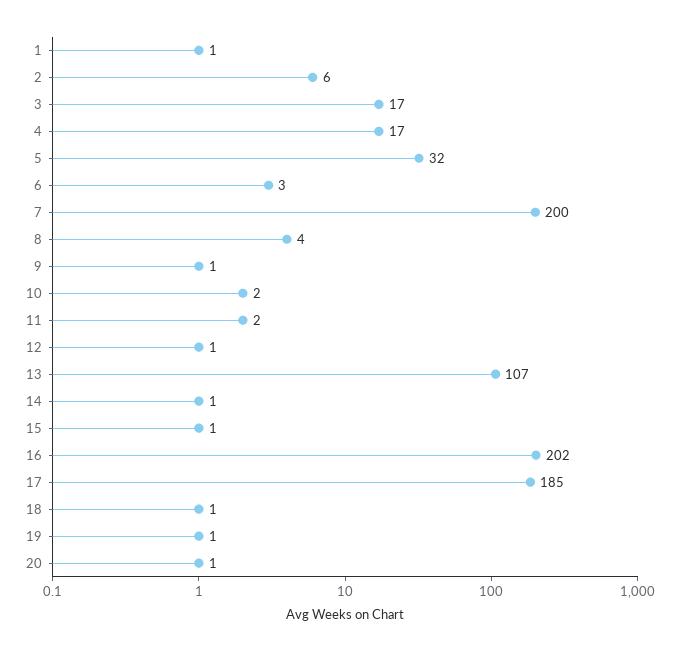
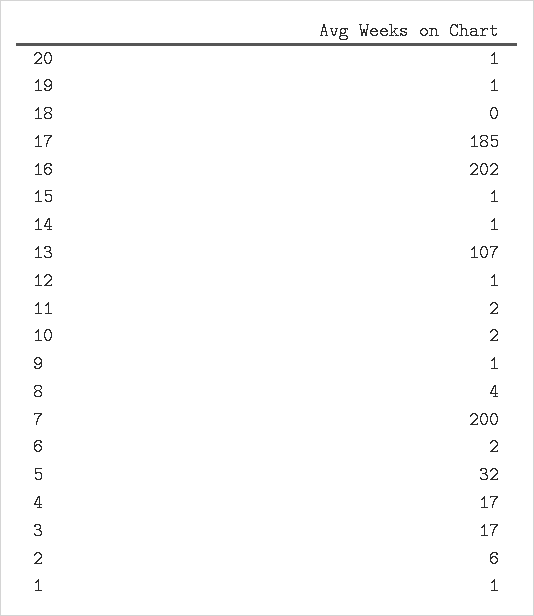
6: 3 -> 2
18: 1 -> 0

